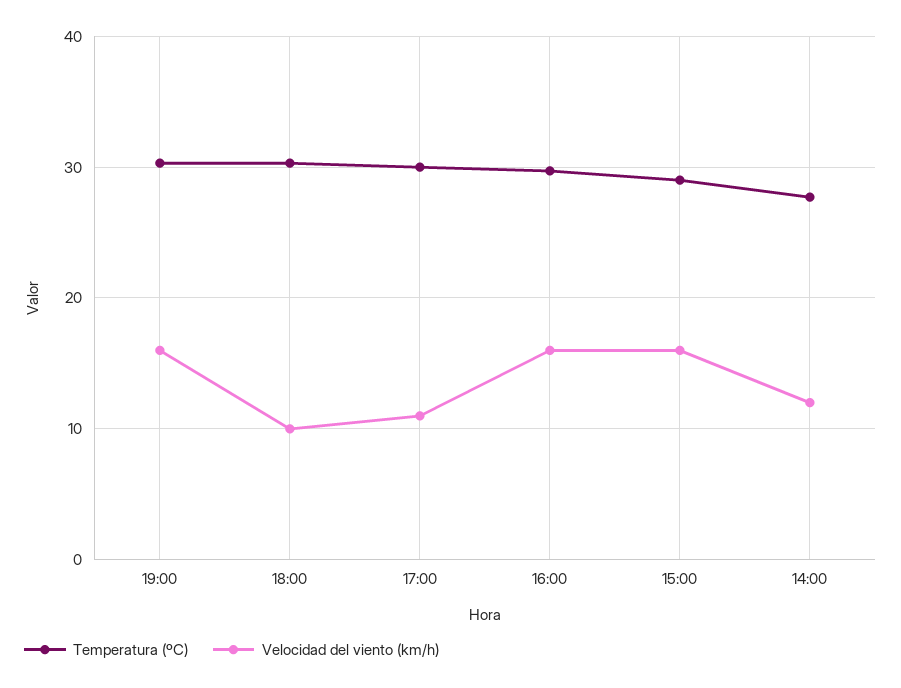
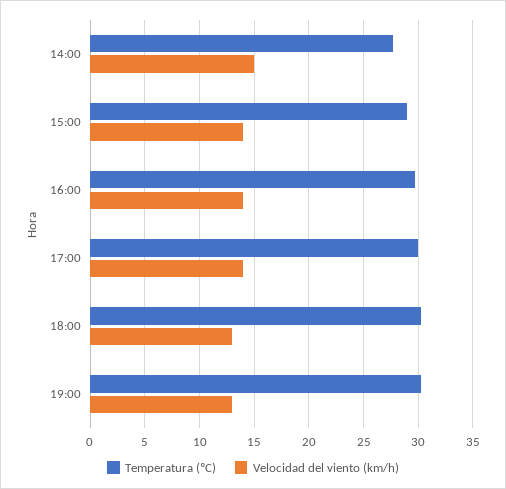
Velocidad del viento (km/h), 19:00: 16 -> 13
Velocidad del viento (km/h), 18:00: 10 -> 13
Velocidad del viento (km/h), 17:00: 11 -> 14
Velocidad del viento (km/h), 16:00: 16 -> 14
Velocidad del viento (km/h), 15:00: 16 -> 14
Velocidad del viento (km/h), 14:00: 12 -> 15

